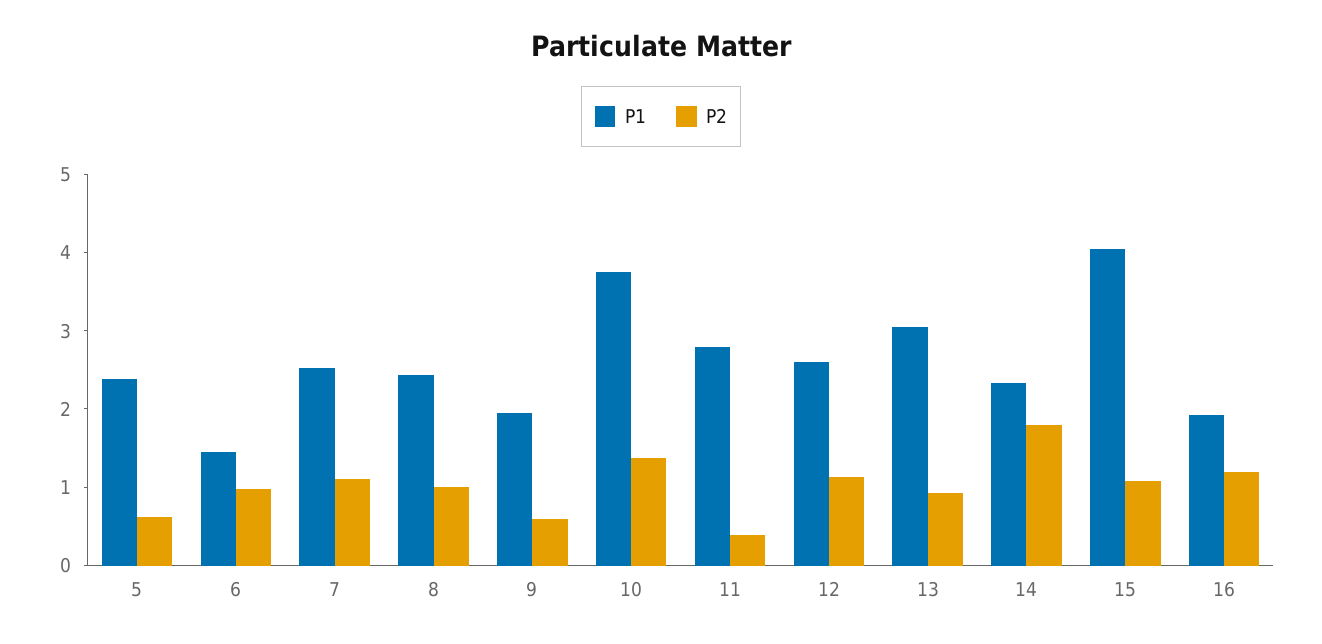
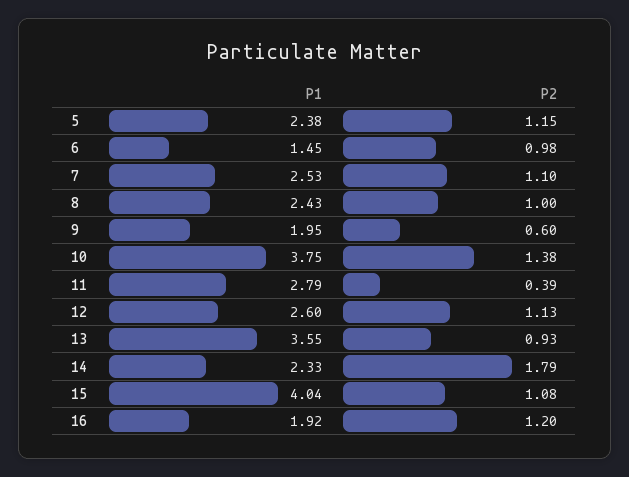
P2, 5: 0.6 -> 1.15
P1, 13: 3 -> 3.55

